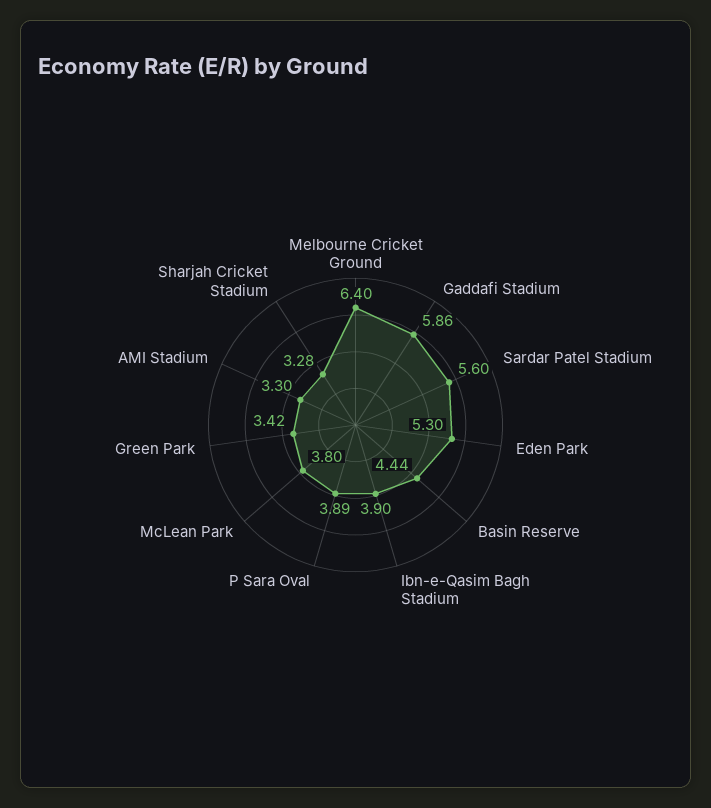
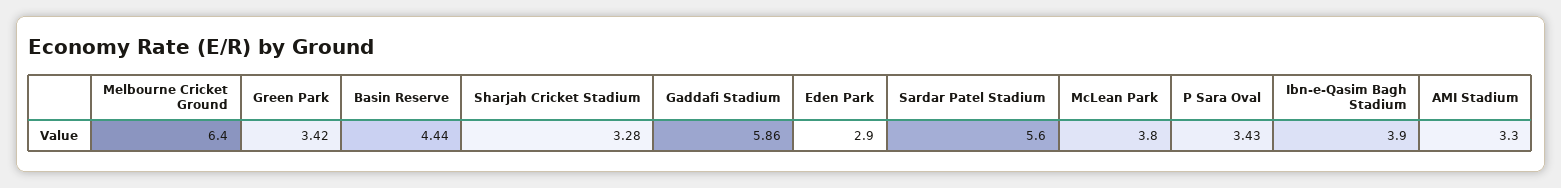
Eden Park: 5.3 -> 2.9
P Sara Oval: 3.89 -> 3.43

